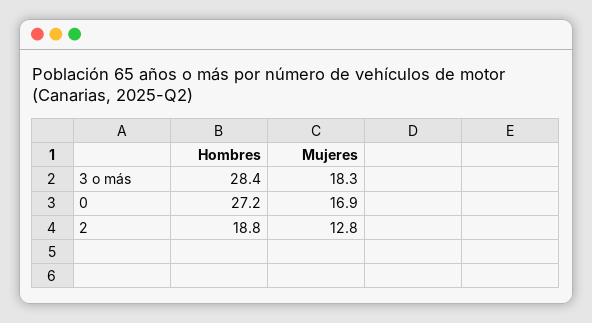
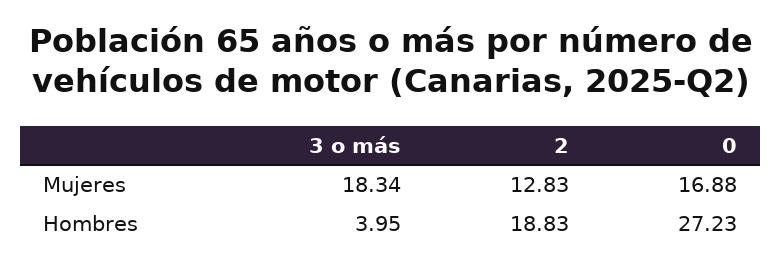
Hombres, 3 o más: 28.4 -> 3.95

